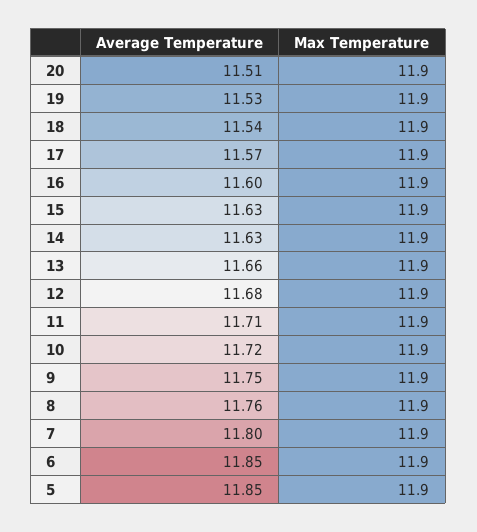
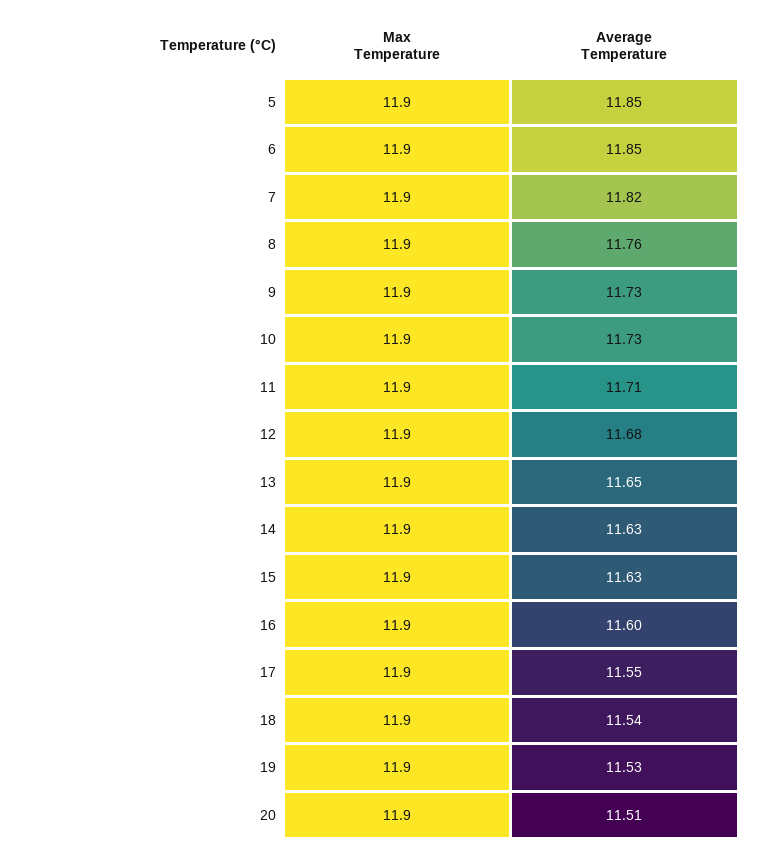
Average Temperature, 17: 11.57 -> 11.55
Average Temperature, 13: 11.66 -> 11.65
Average Temperature, 10: 11.72 -> 11.73
Average Temperature, 9: 11.75 -> 11.73
Average Temperature, 7: 11.8 -> 11.82

